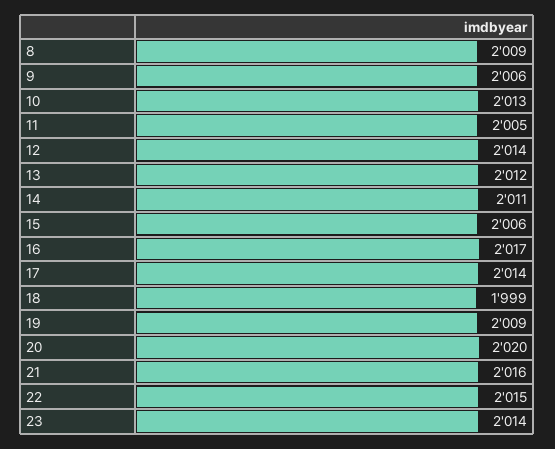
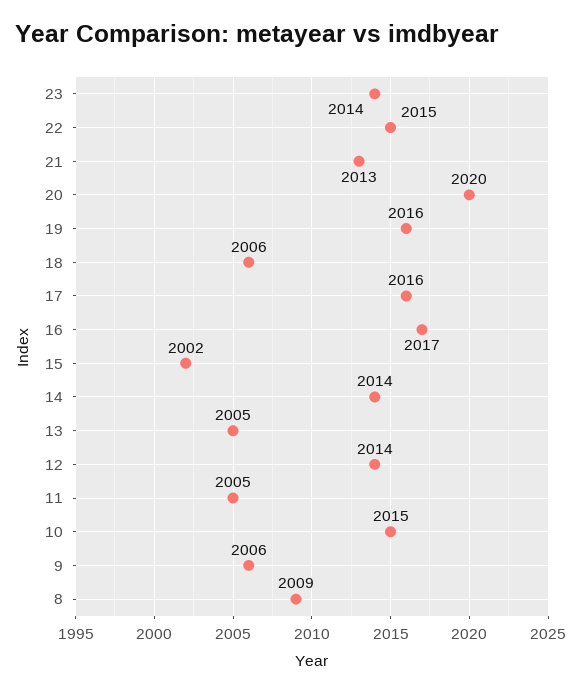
10: 2013 -> 2015
13: 2012 -> 2005
14: 2011 -> 2014
15: 2006 -> 2002
17: 2014 -> 2016
18: 1999 -> 2006
19: 2009 -> 2016
21: 2016 -> 2013

